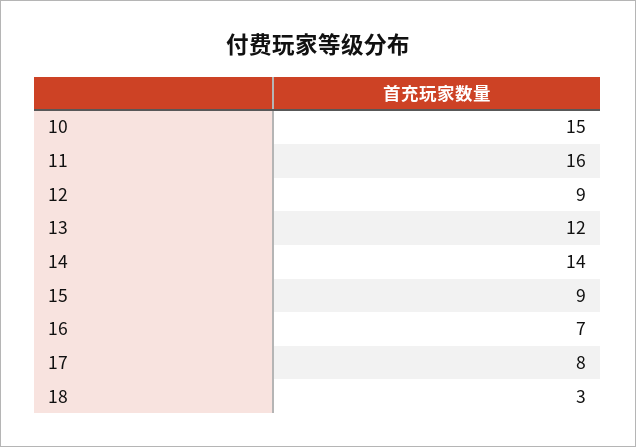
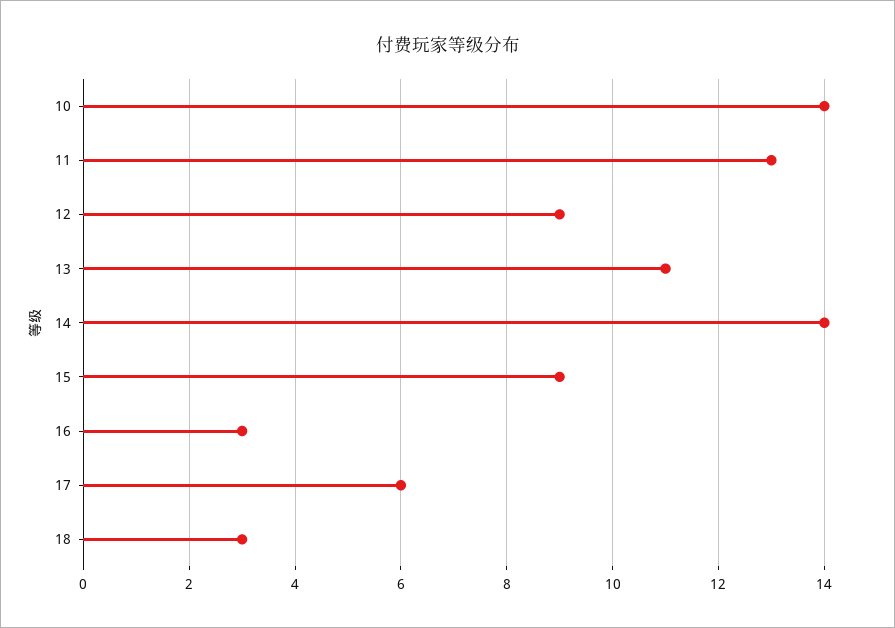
10: 15 -> 14
11: 16 -> 13
13: 12 -> 11
16: 7 -> 3
17: 8 -> 6

